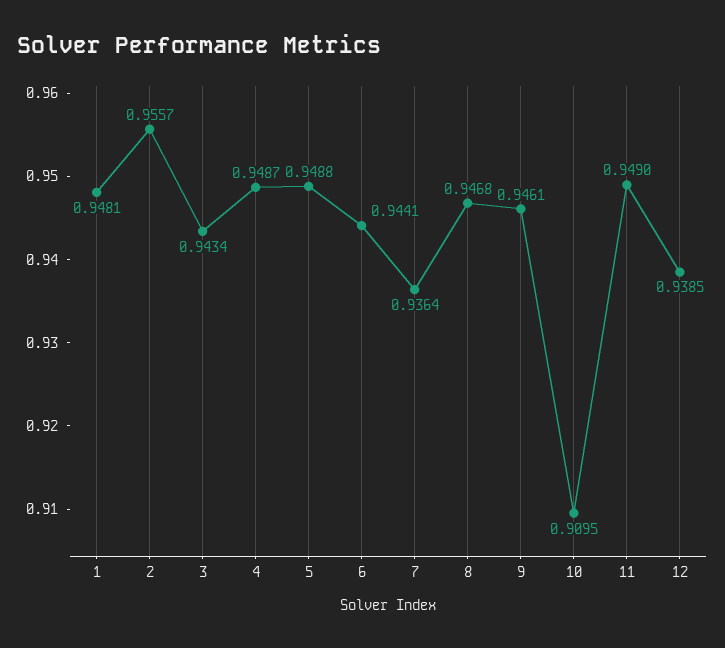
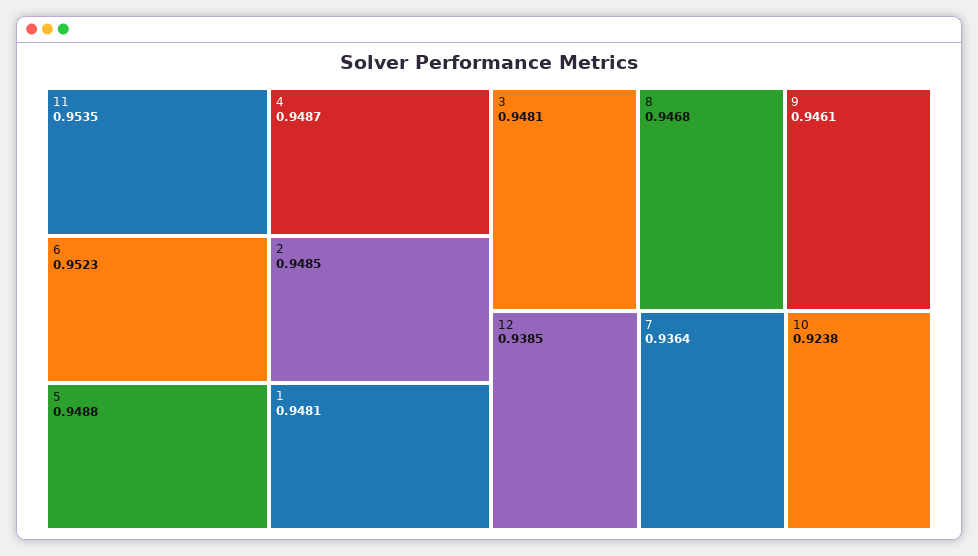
2: 0.9557 -> 0.9485
3: 0.9434 -> 0.9481
6: 0.9441 -> 0.9523
10: 0.9095 -> 0.9238
11: 0.949 -> 0.9535

